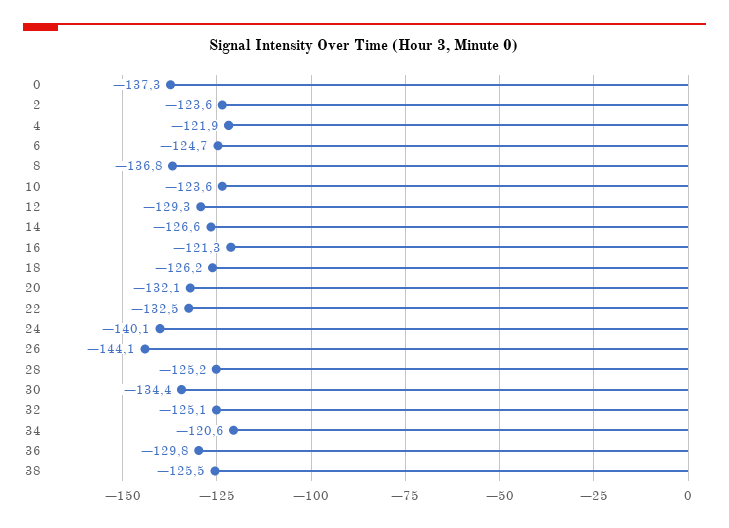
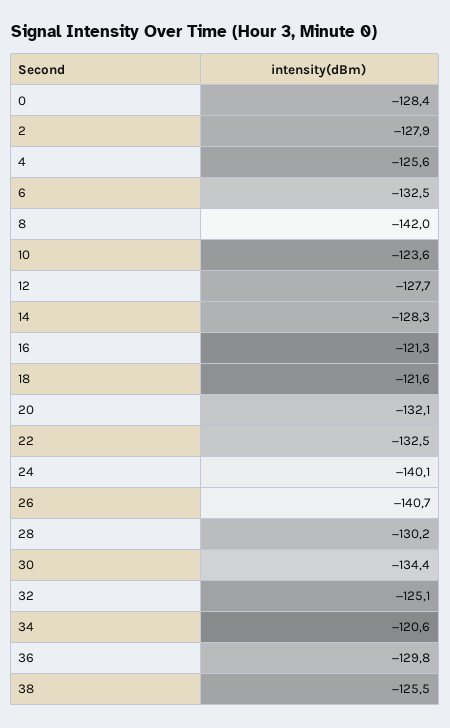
0: -137.3 -> -128.4
2: -123.6 -> -127.9
4: -121.9 -> -125.6
6: -124.7 -> -132.5
8: -136.8 -> -142
12: -129.3 -> -127.7
14: -126.6 -> -128.3
18: -126.2 -> -121.6
26: -144.1 -> -140.7
28: -125.2 -> -130.2

